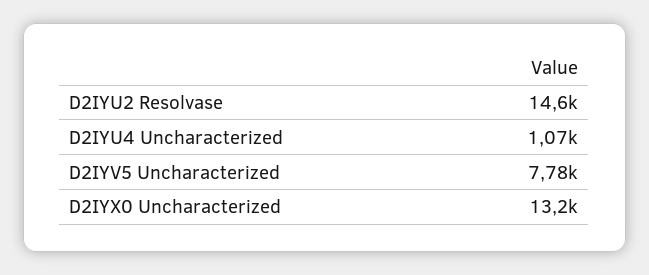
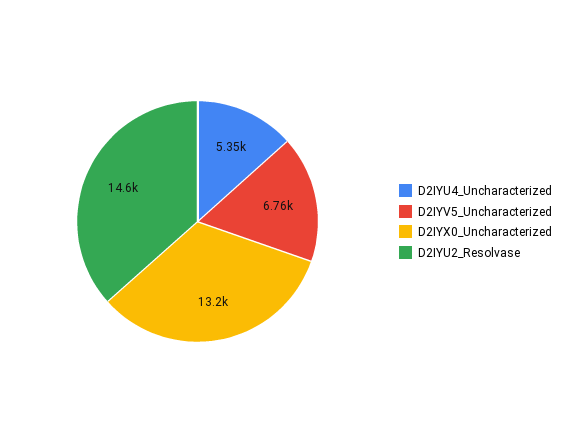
D2IYU4 Uncharacterized: 1070 -> 5350
D2IYV5 Uncharacterized: 7780 -> 6760

